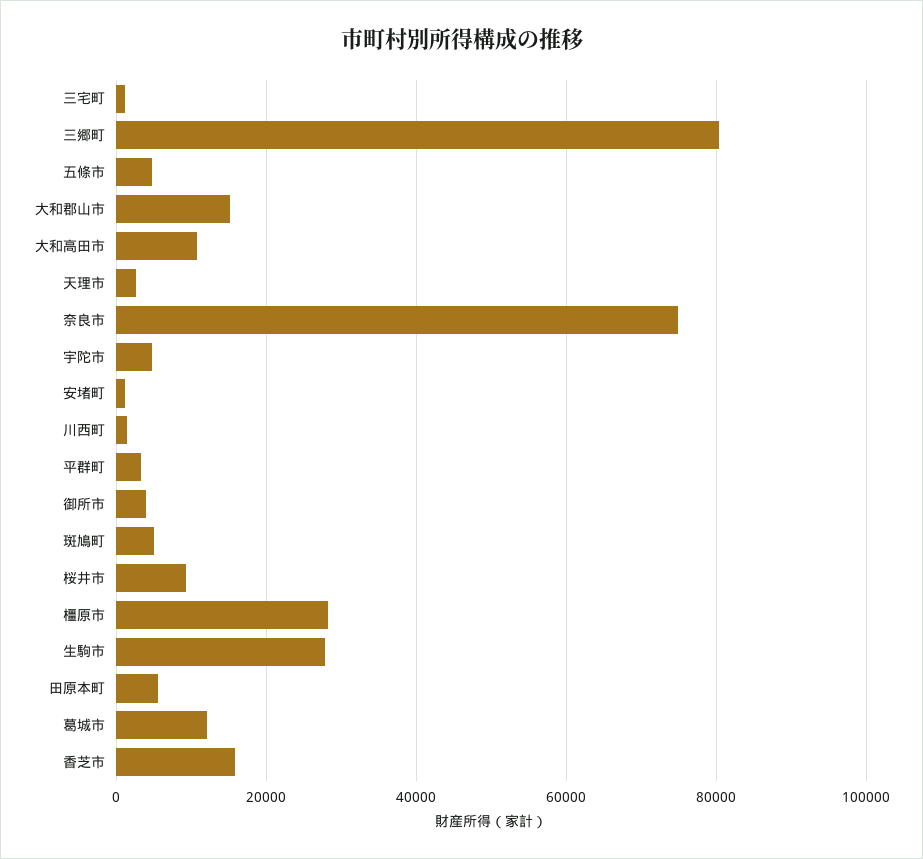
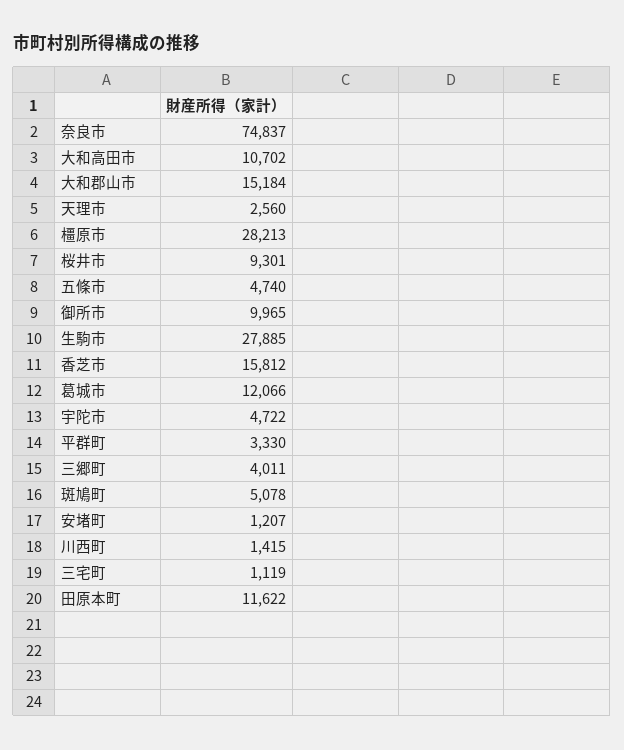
三郷町: 80000 -> 4011
御所市: 4000 -> 9965
田原本町: 6000 -> 11622

